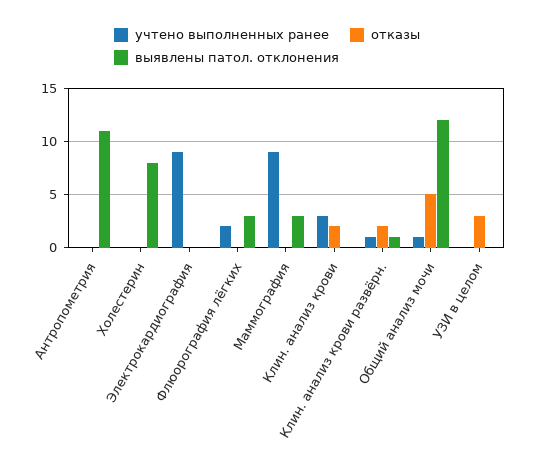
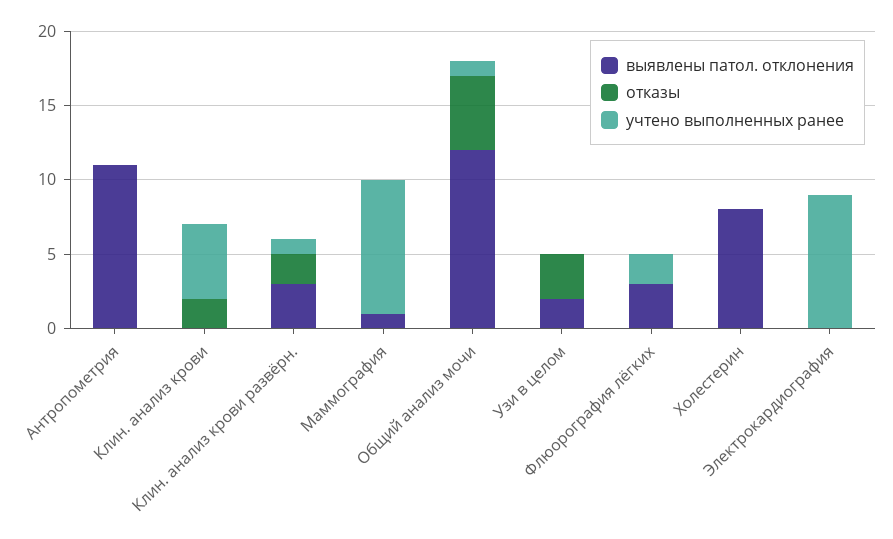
выявлены патол. отклонения, Маммография: 3 -> 1
учтено выполненных ранее, Клин. анализ крови: 3 -> 5
выявлены патол. отклонения, Клин. анализ крови развёрн.: 1 -> 3
выявлены патол. отклонения, УЗИ в целом: 0 -> 2

